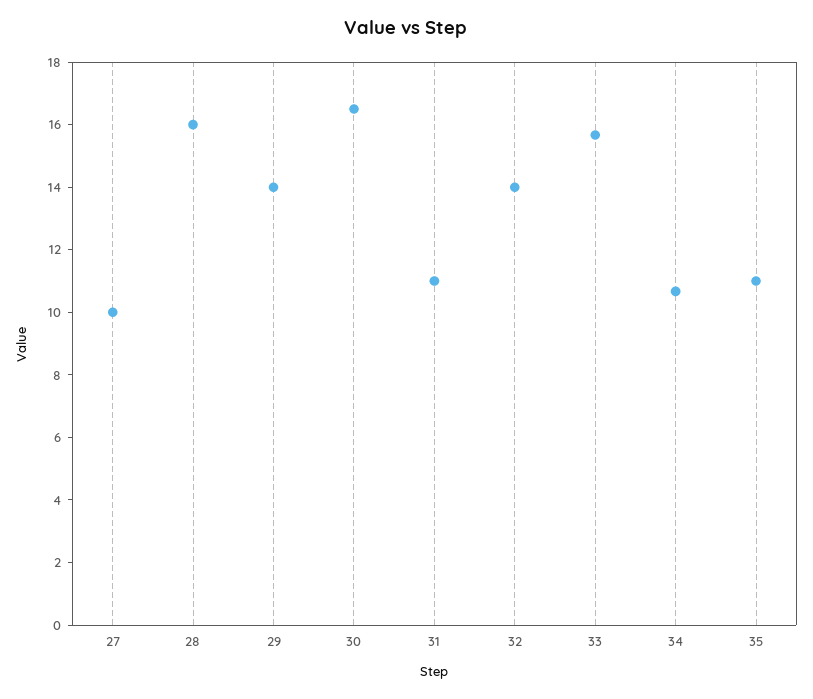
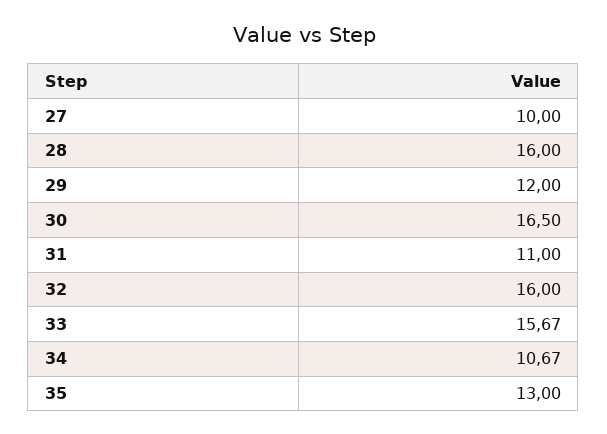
29: 14 -> 12
32: 14 -> 16
35: 11 -> 13

